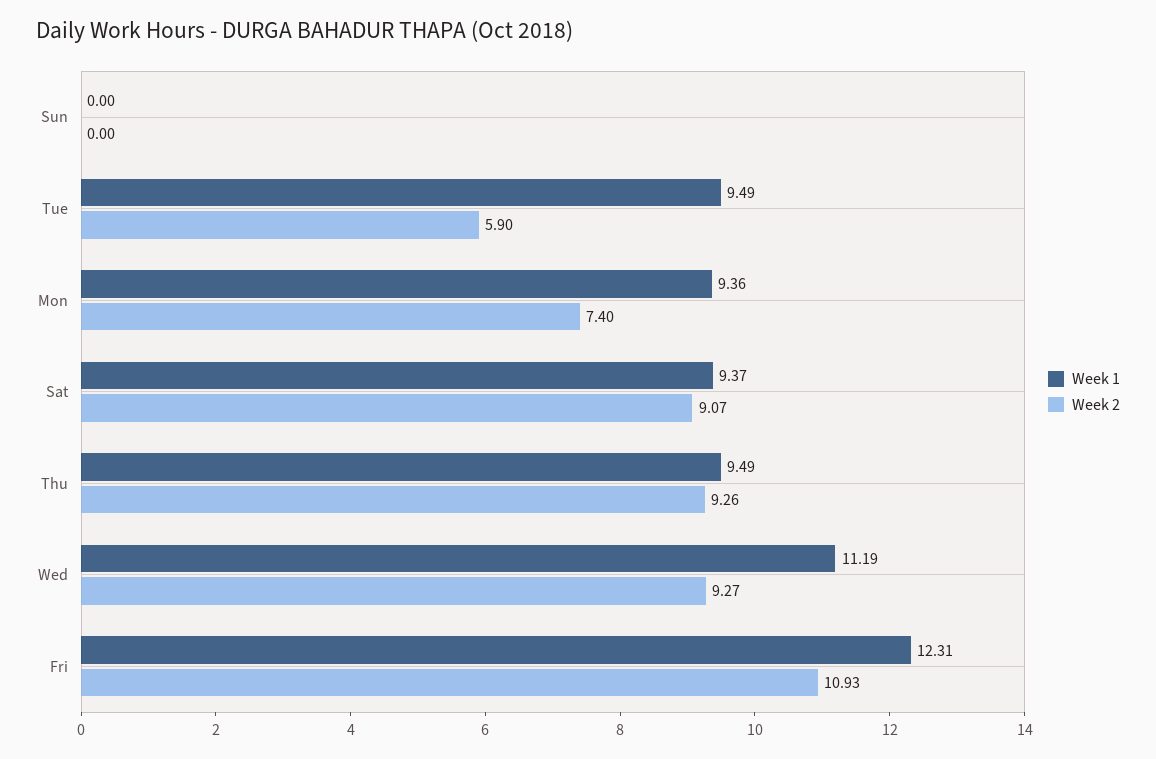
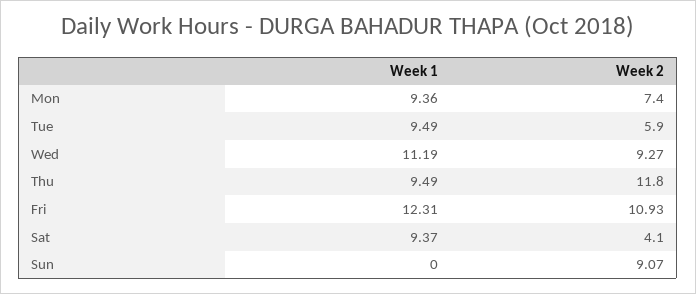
Week 2, Sun: 0 -> 9.07
Week 2, Sat: 9.07 -> 4.1
Week 2, Thu: 9.26 -> 11.8

